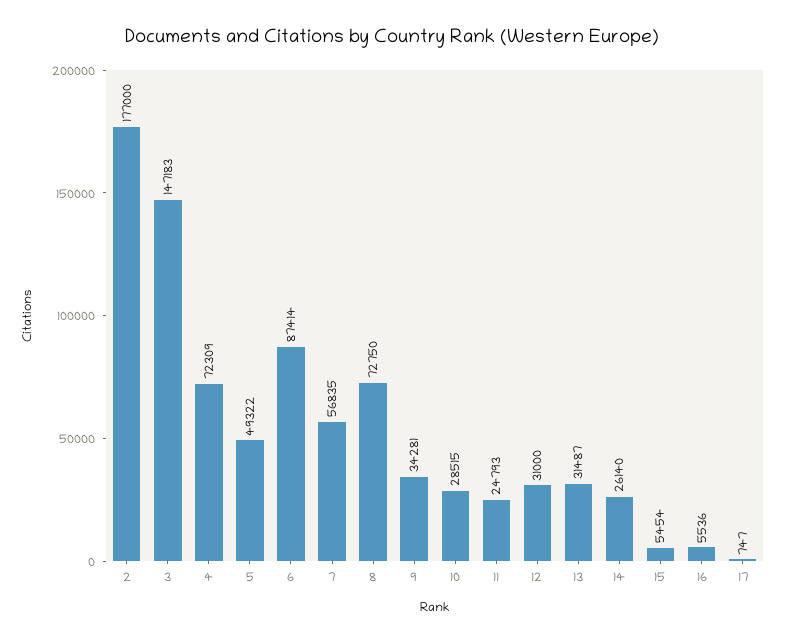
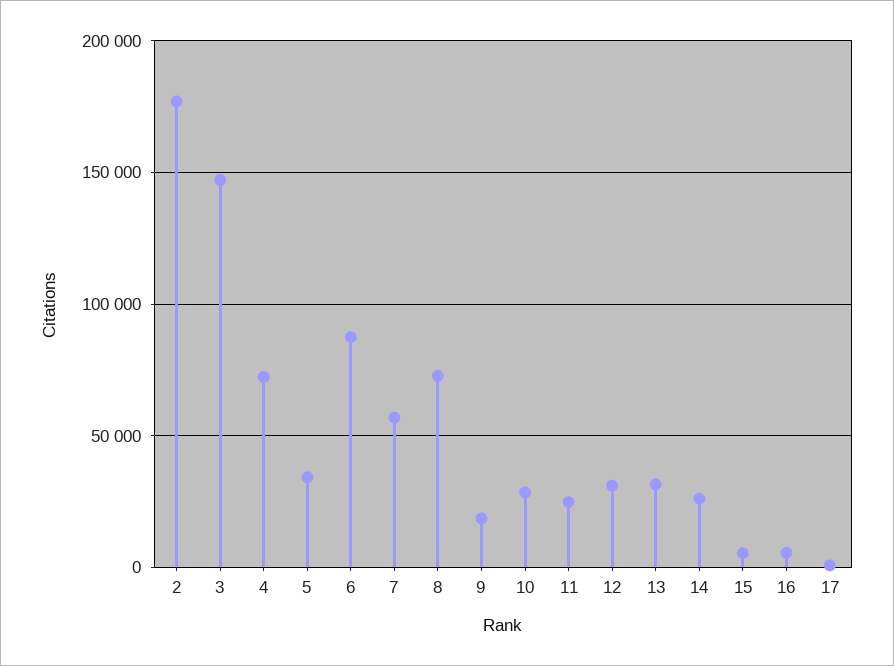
5: 49322 -> 35000
9: 34281 -> 20000

